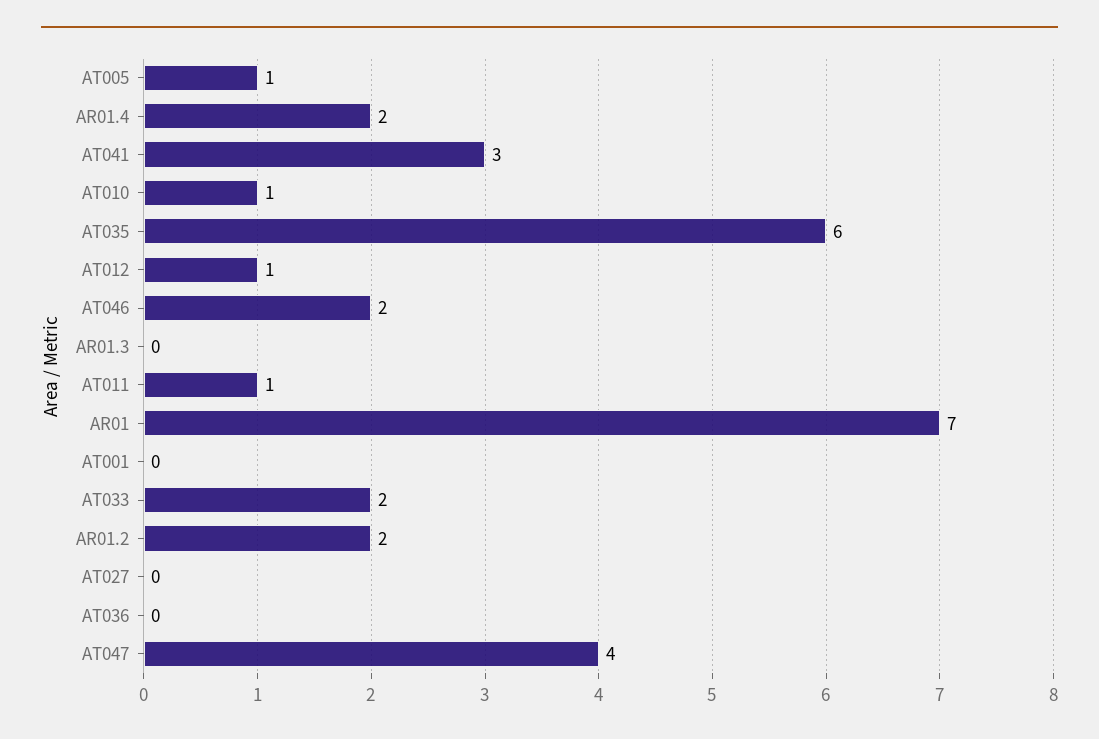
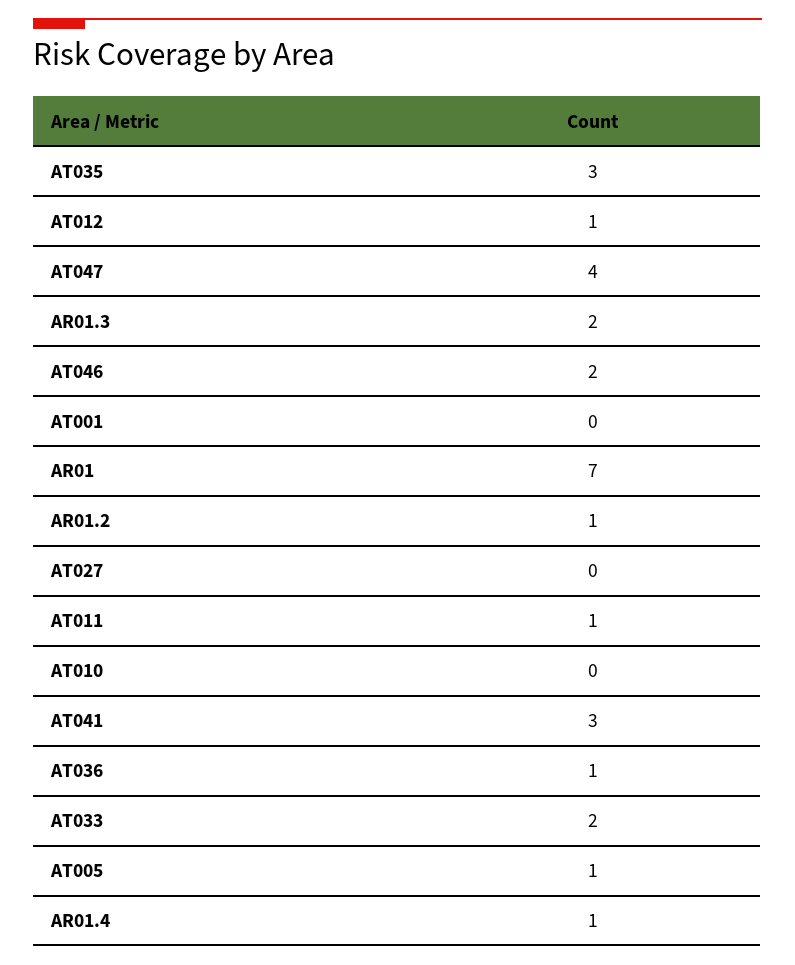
AR01.4: 2 -> 1
AT010: 1 -> 0
AT035: 6 -> 3
AR01.3: 0 -> 2
AR01.2: 2 -> 1
AT036: 0 -> 1

